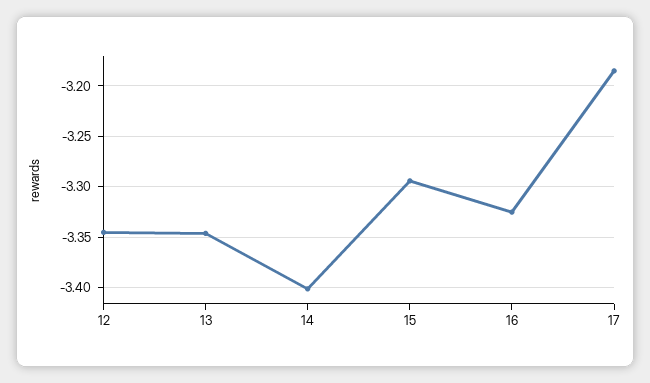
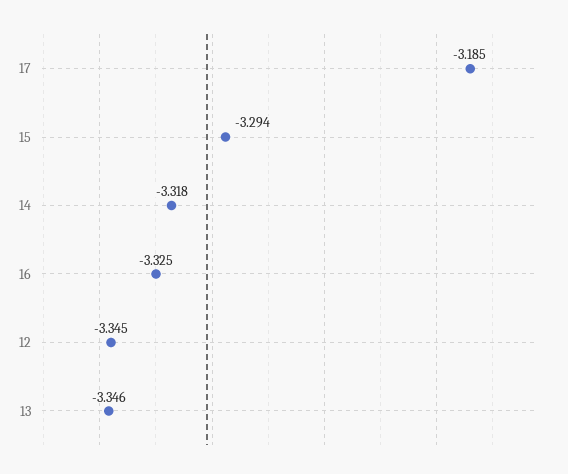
14: -3.4 -> -3.318

